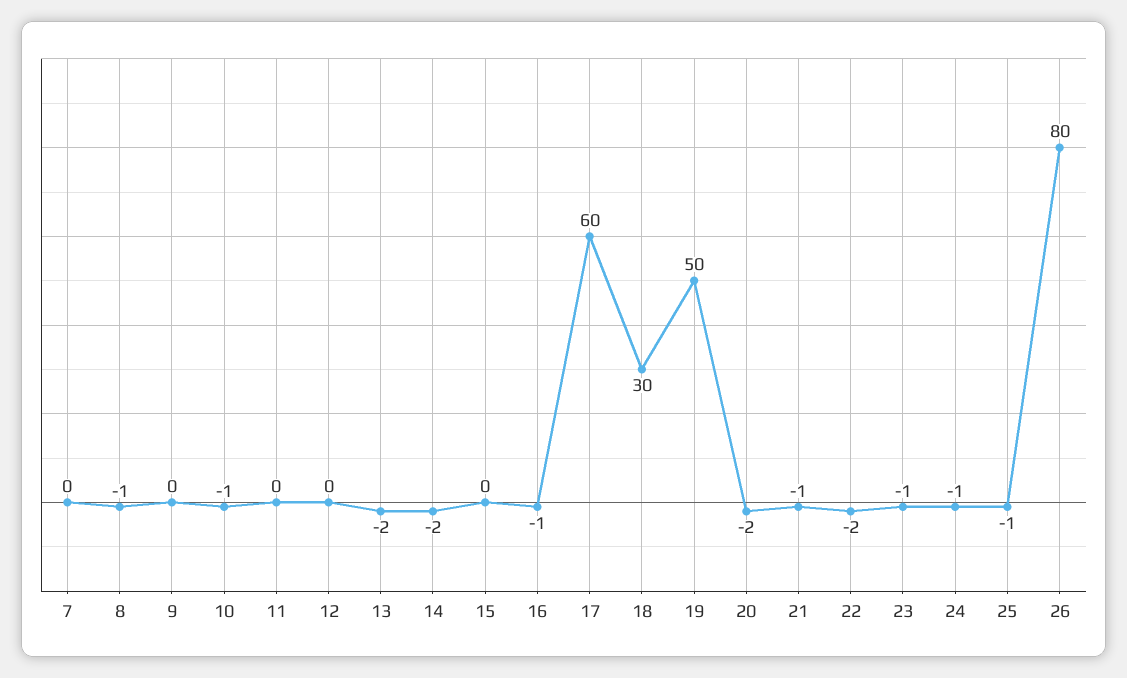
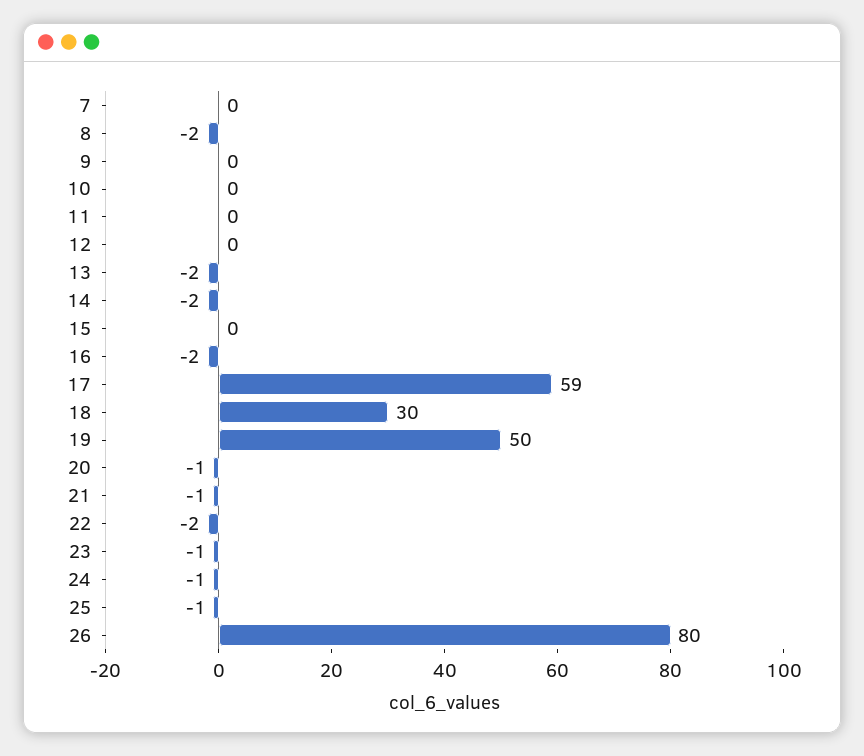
8: -1 -> -2
10: -1 -> 0
16: -1 -> -2
17: 60 -> 59
20: -2 -> -1

